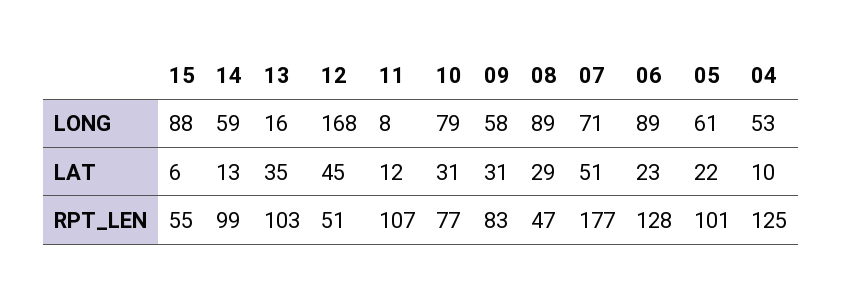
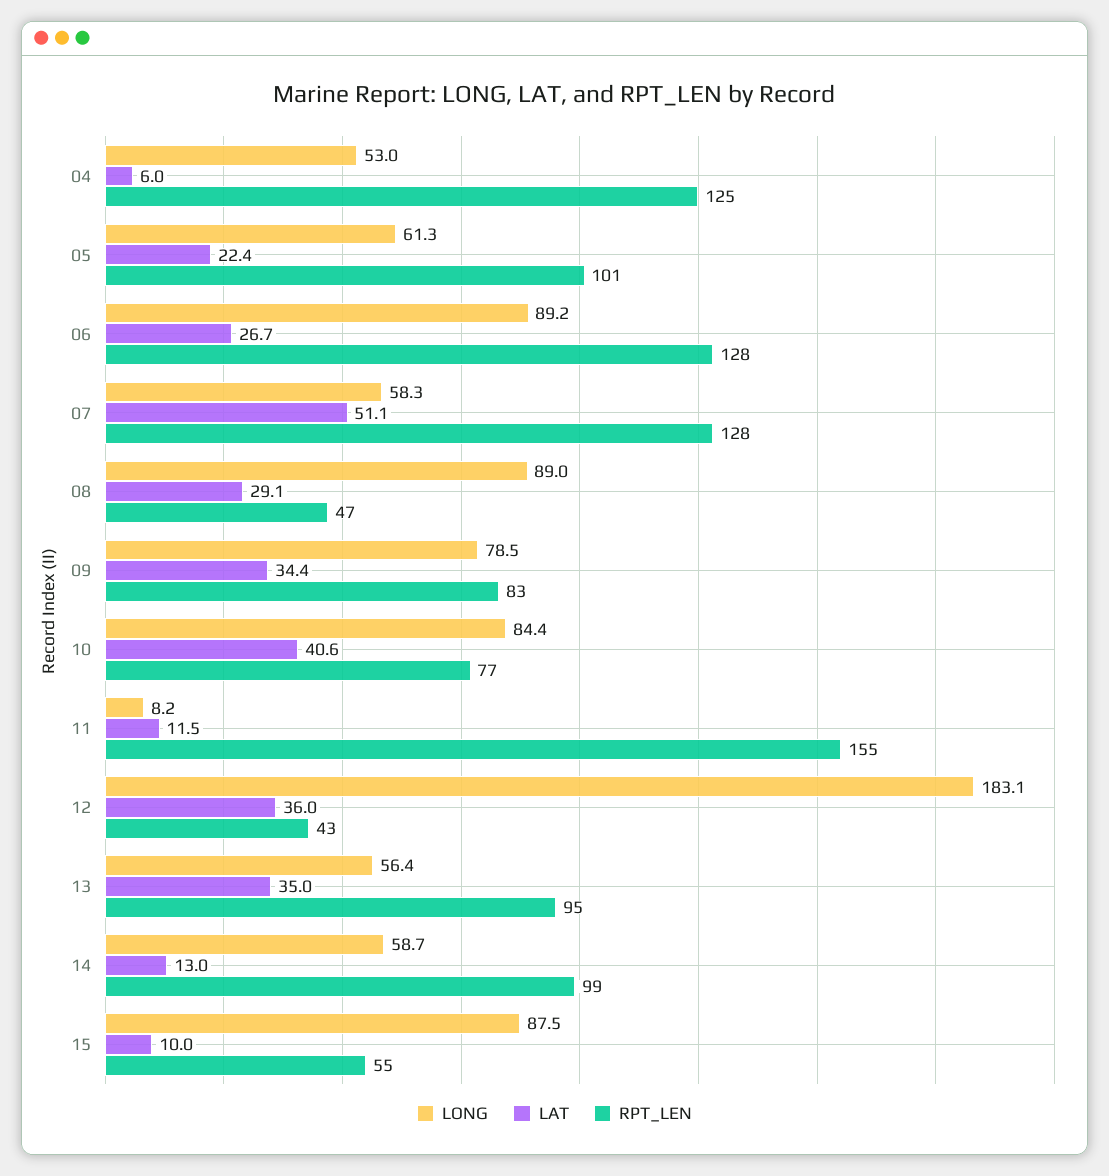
LONG, 13: 16 -> 56.4
LONG, 12: 168 -> 183.1
LONG, 10: 79 -> 84.4
LONG, 09: 58 -> 78.5
LONG, 07: 71 -> 58.3
LAT, 15: 6 -> 10
LAT, 12: 45 -> 36
LAT, 10: 31 -> 40.6
LAT, 09: 31 -> 34.4
LAT, 06: 23 -> 26.7
LAT, 04: 10 -> 6
RPT_LEN, 13: 103 -> 95
RPT_LEN, 12: 51 -> 43
RPT_LEN, 11: 107 -> 155
RPT_LEN, 07: 177 -> 128

